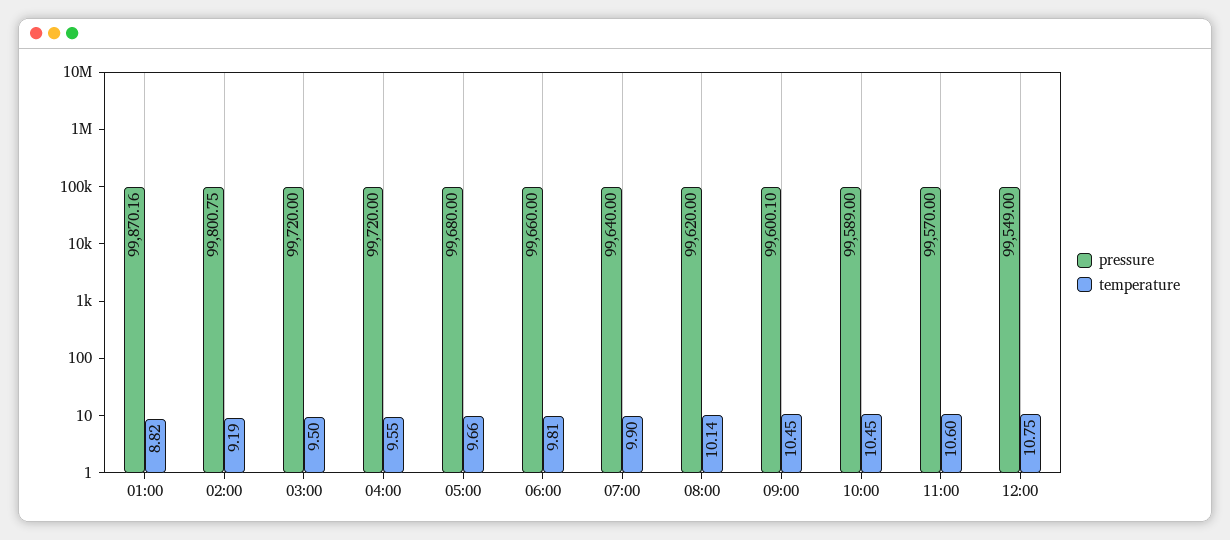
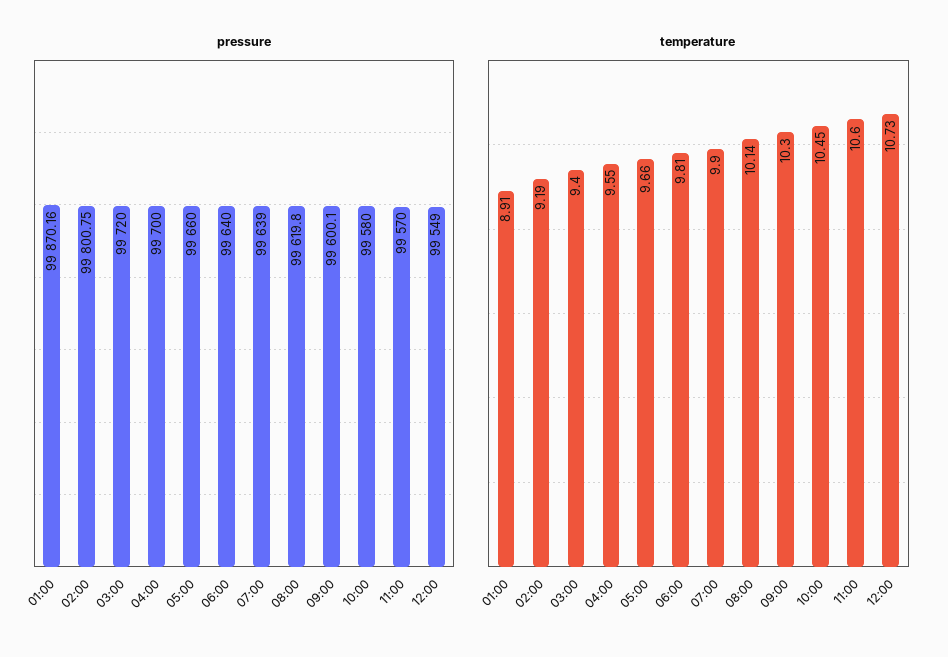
temperature, 01:00: 8.82 -> 8.91
temperature, 03:00: 9.5 -> 9.4
pressure, 04:00: 99720 -> 99700
pressure, 05:00: 99680 -> 99660
pressure, 06:00: 99660 -> 99640
pressure, 07:00: 99640 -> 99639
pressure, 08:00: 99620 -> 99619.8
temperature, 09:00: 10.45 -> 10.3
pressure, 10:00: 99589 -> 99580
temperature, 12:00: 10.75 -> 10.73

